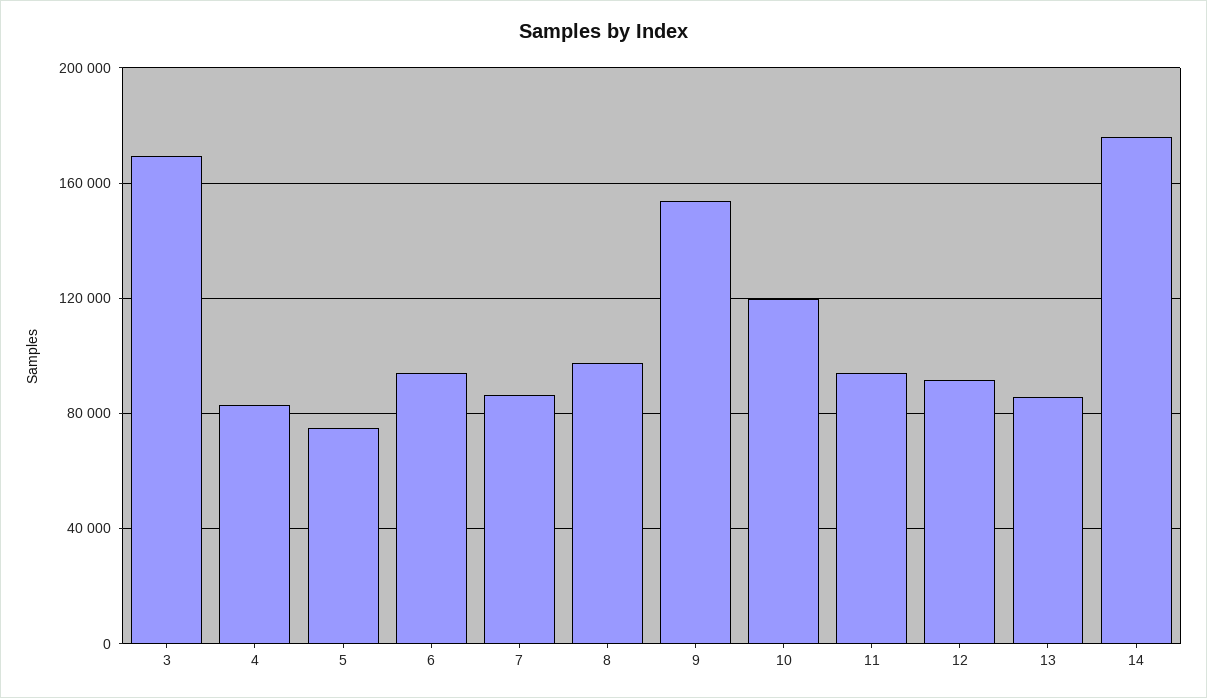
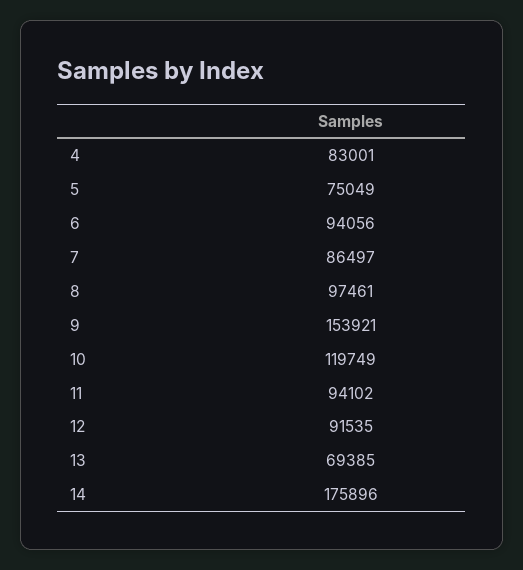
3: 170000 -> none
13: 85000 -> 69385

